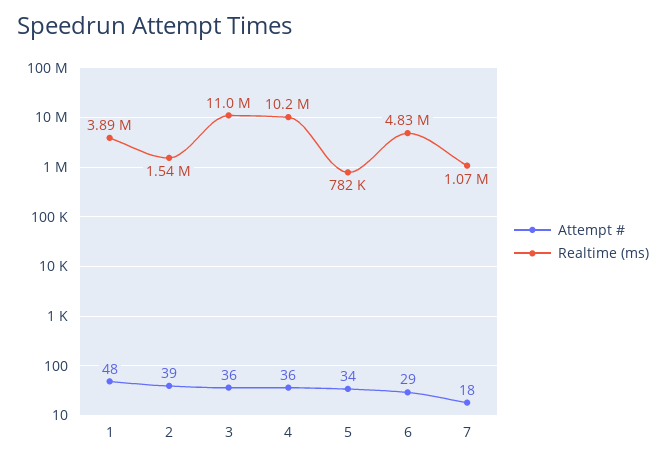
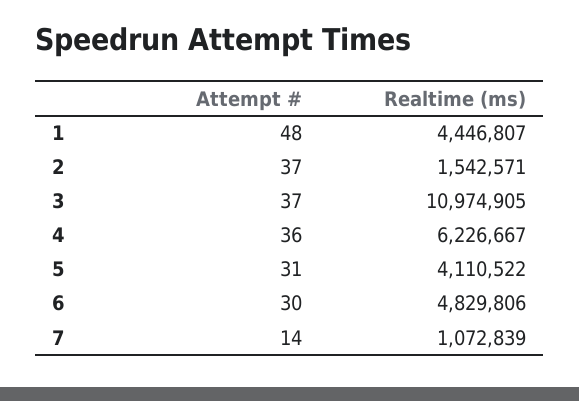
Realtime (ms), 1: 3890000 -> 4446807
Attempt #, 2: 39 -> 37
Attempt #, 3: 36 -> 37
Realtime (ms), 4: 10200000 -> 6226667
Attempt #, 5: 34 -> 31
Realtime (ms), 5: 782000 -> 4110522
Attempt #, 6: 29 -> 30
Attempt #, 7: 18 -> 14

